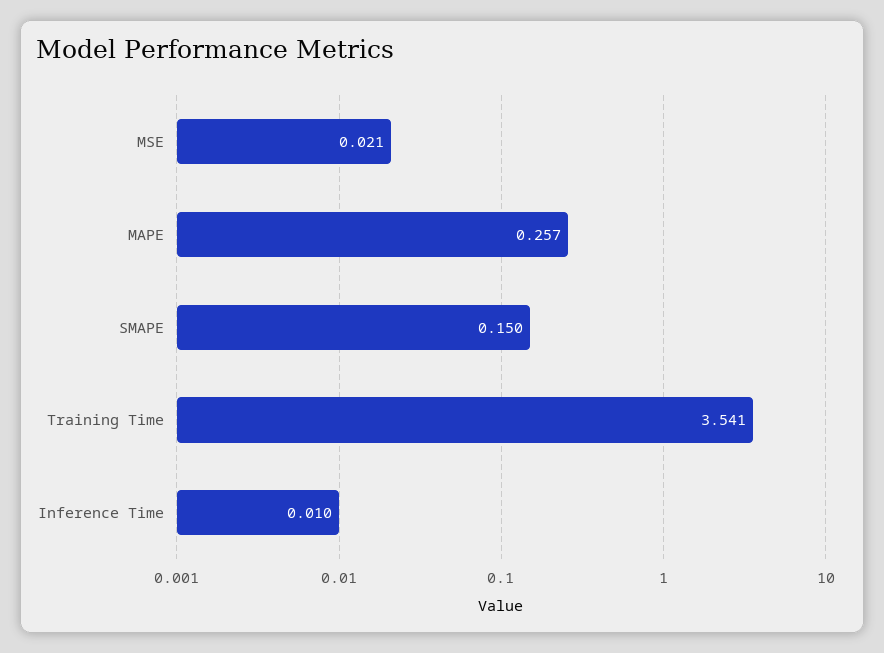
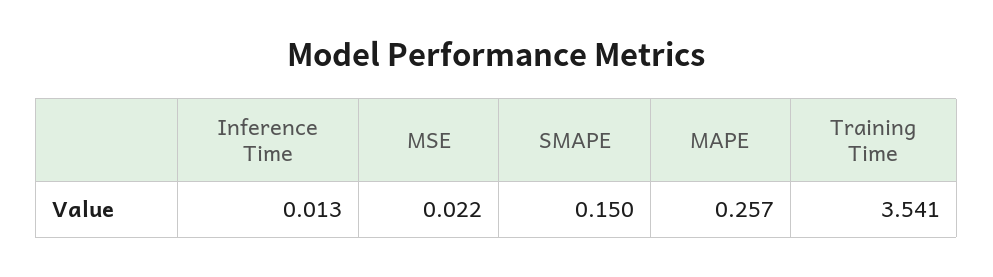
MSE: 0.021 -> 0.022
Inference Time: 0.01 -> 0.013

